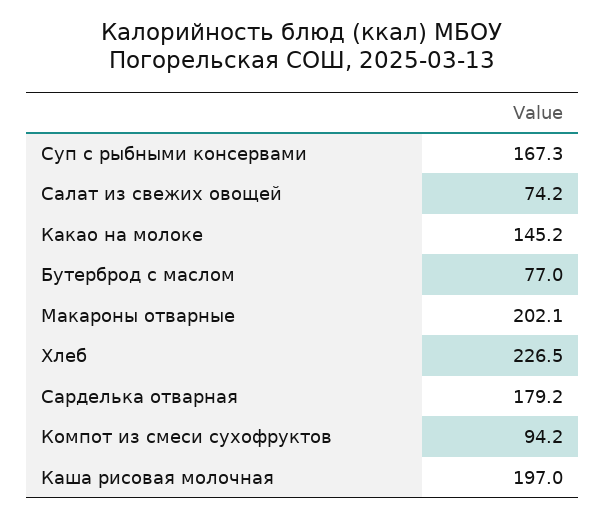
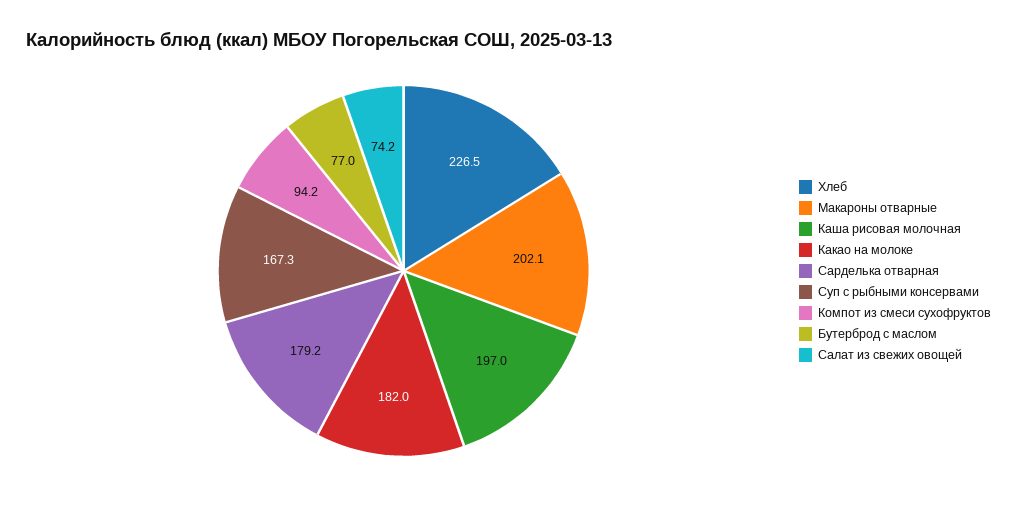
Какао на молоке: 145.2 -> 182

